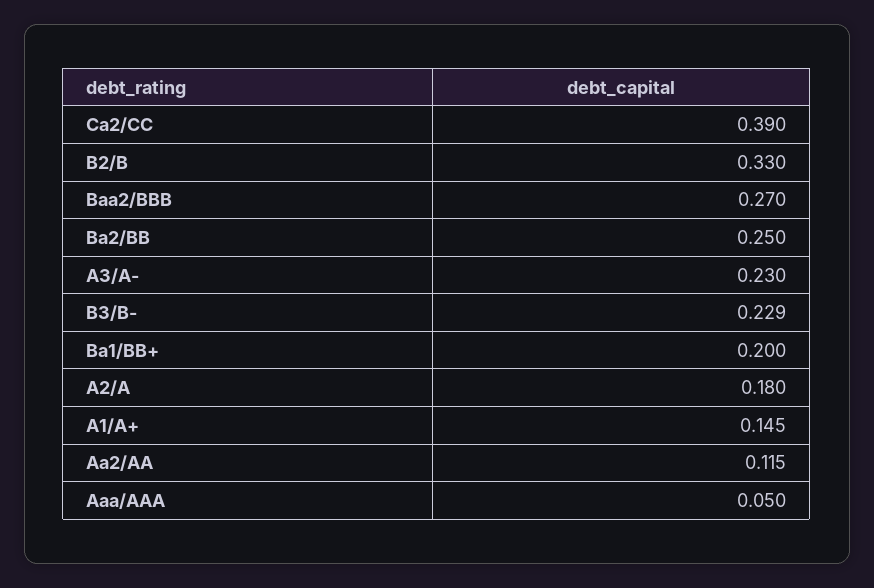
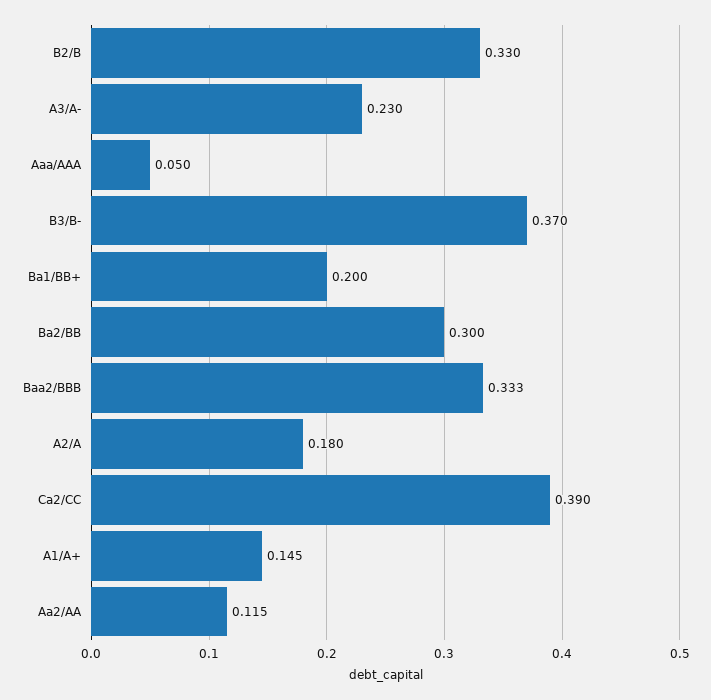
Baa2/BBB: 0.27 -> 0.333
Ba2/BB: 0.25 -> 0.3
B3/B-: 0.229 -> 0.37

